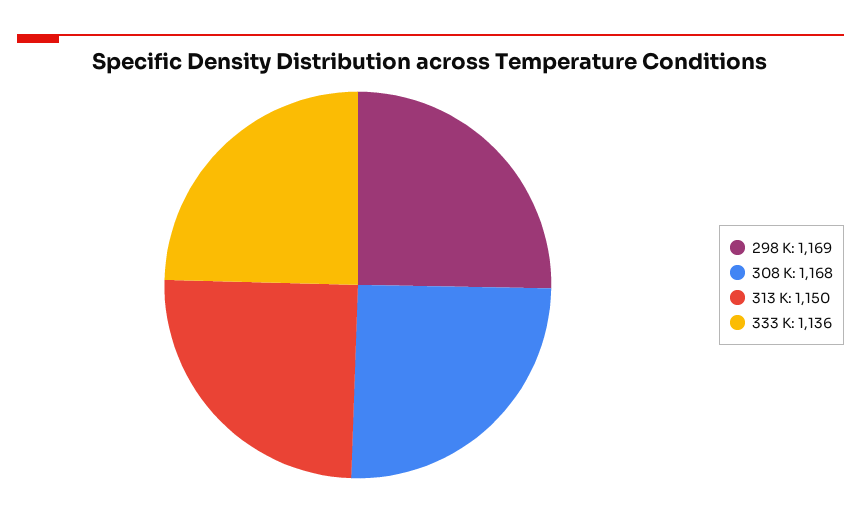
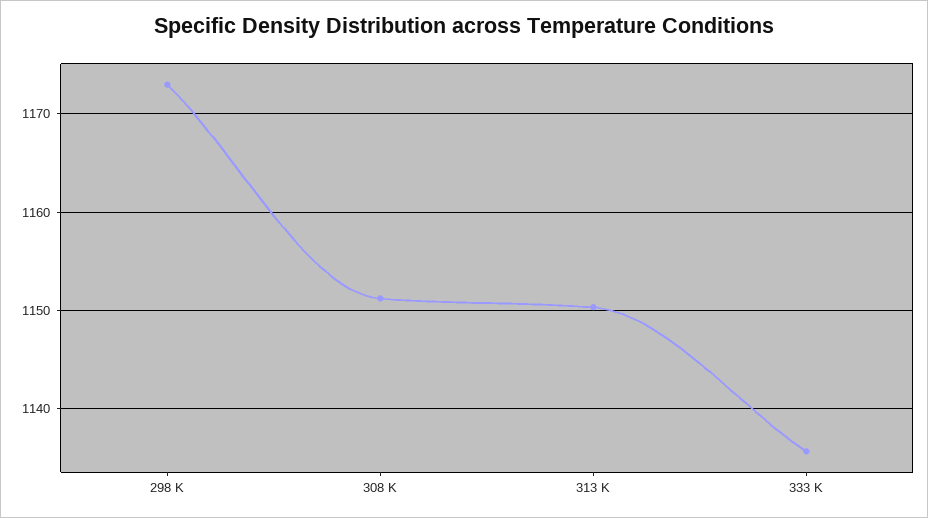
298 K: 1169 -> 1173
308 K: 1168 -> 1151

